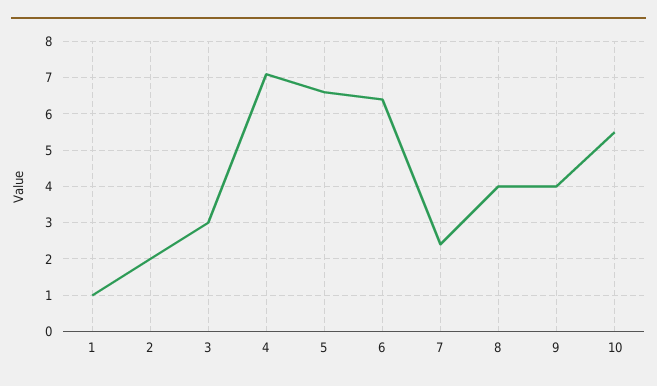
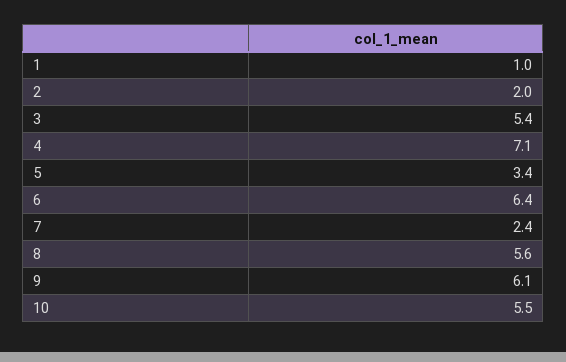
3: 3 -> 5.4
5: 6.5 -> 3.4
8: 4 -> 5.6
9: 4 -> 6.1

